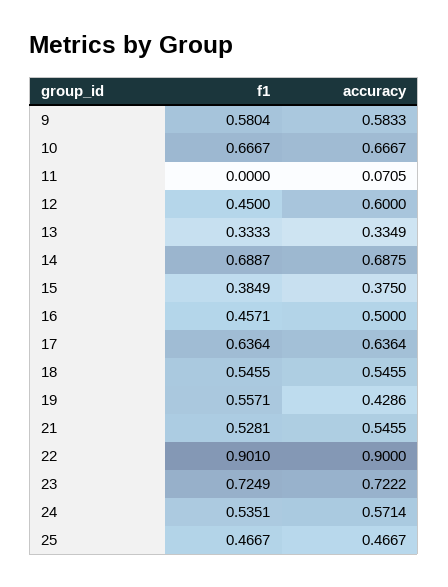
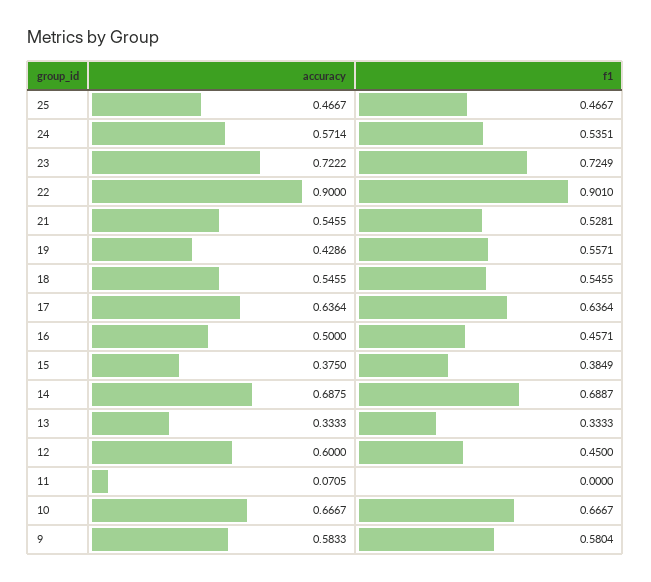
accuracy, 13: 0.3349 -> 0.3333

